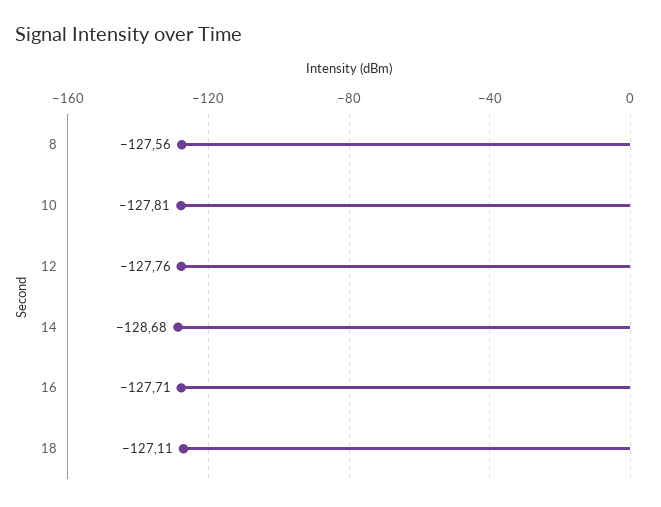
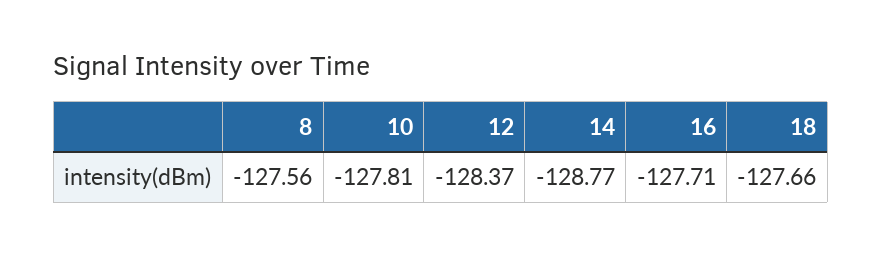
12: -127.76 -> -128.37
14: -128.68 -> -128.77
18: -127.11 -> -127.66

